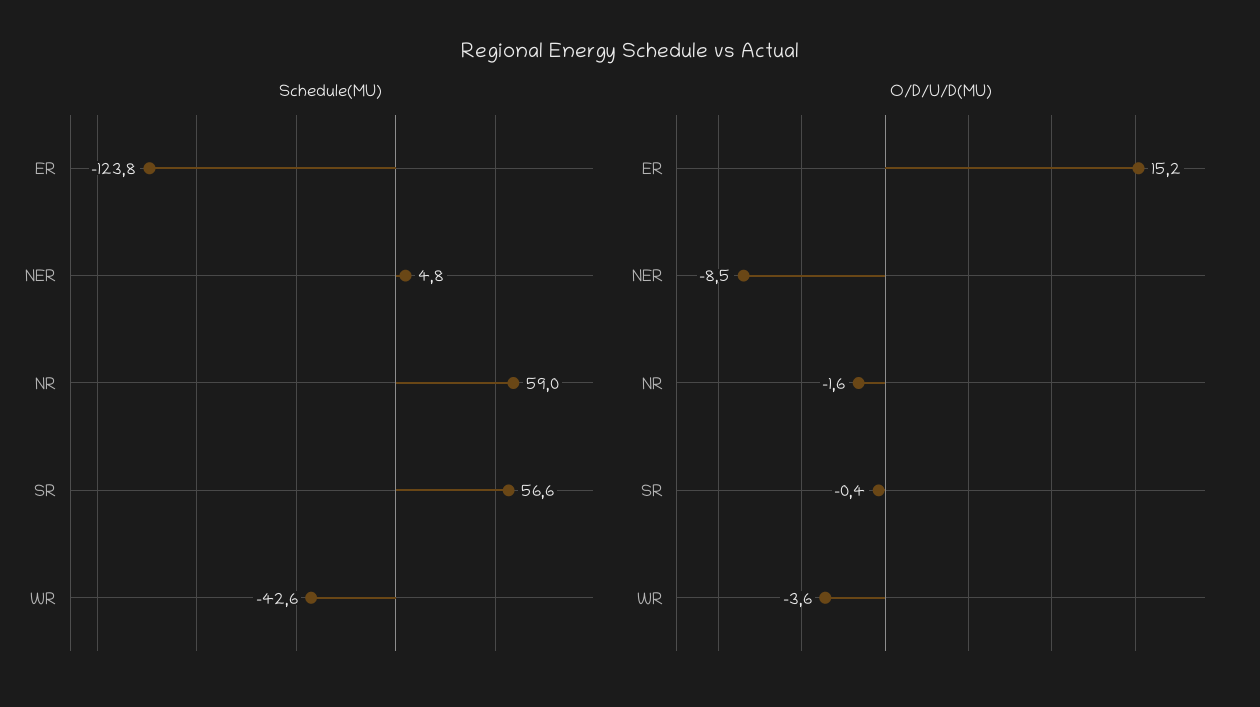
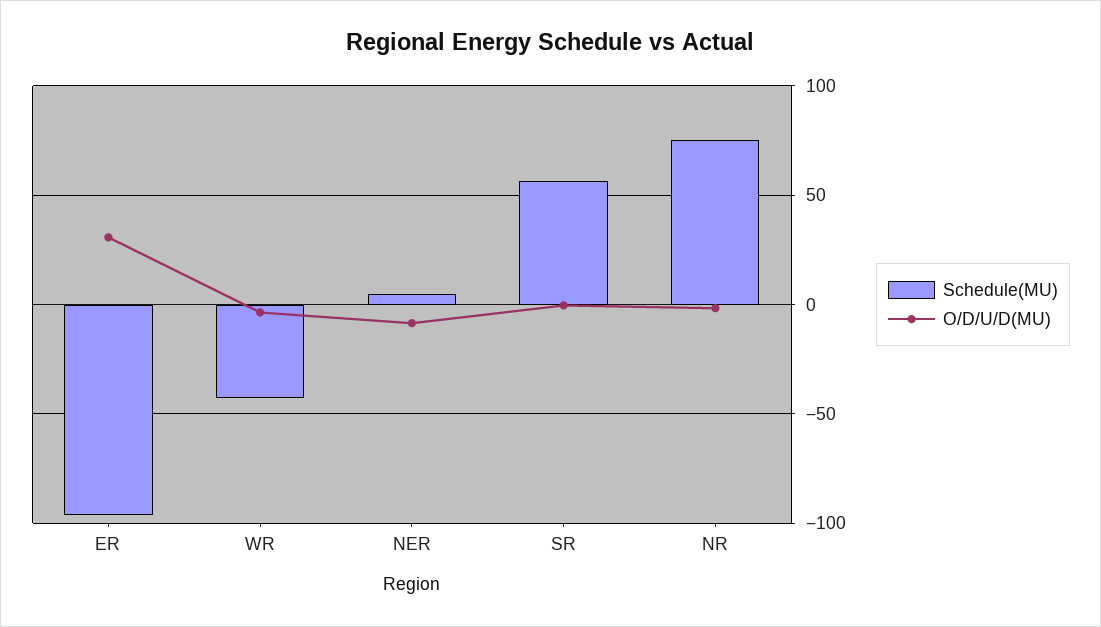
Schedule(MU), ER: -123.8 -> -95
Schedule(MU), NR: 59 -> 75
O/D/U/D(MU), ER: 15.2 -> 30

